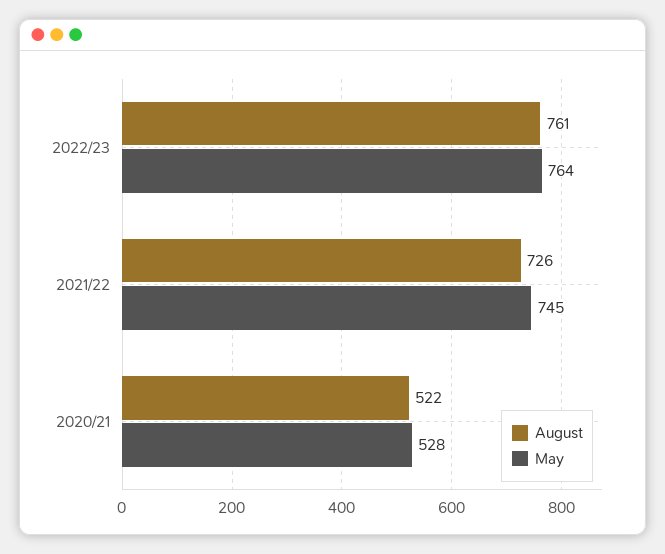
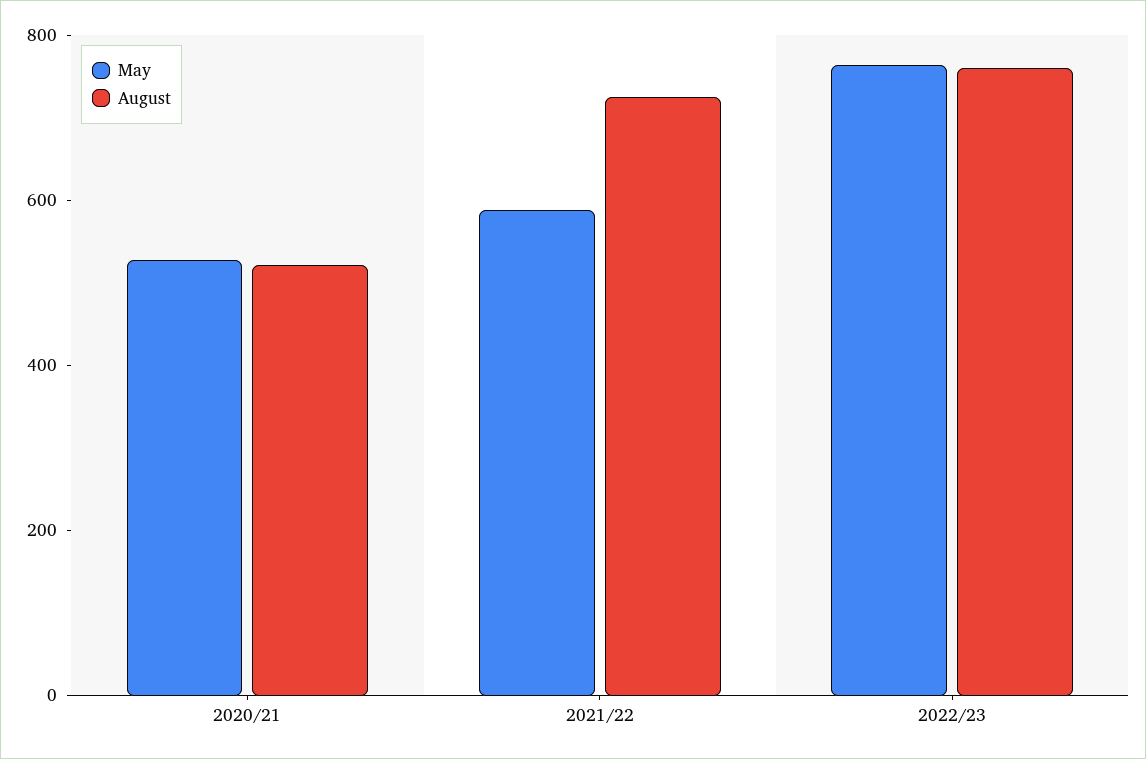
May, 2021/22: 745 -> 600

